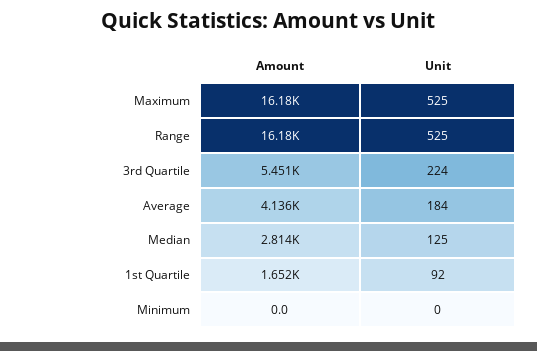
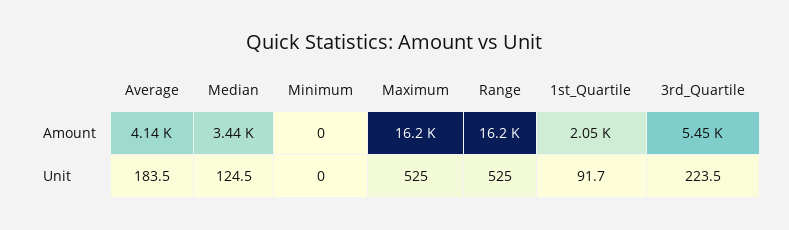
Amount, Median: 2814 -> 3440
Amount, 1st Quartile: 1652 -> 2050

